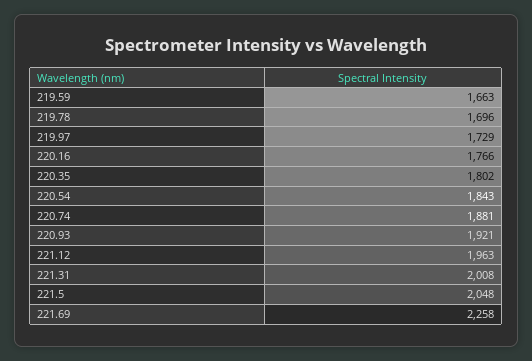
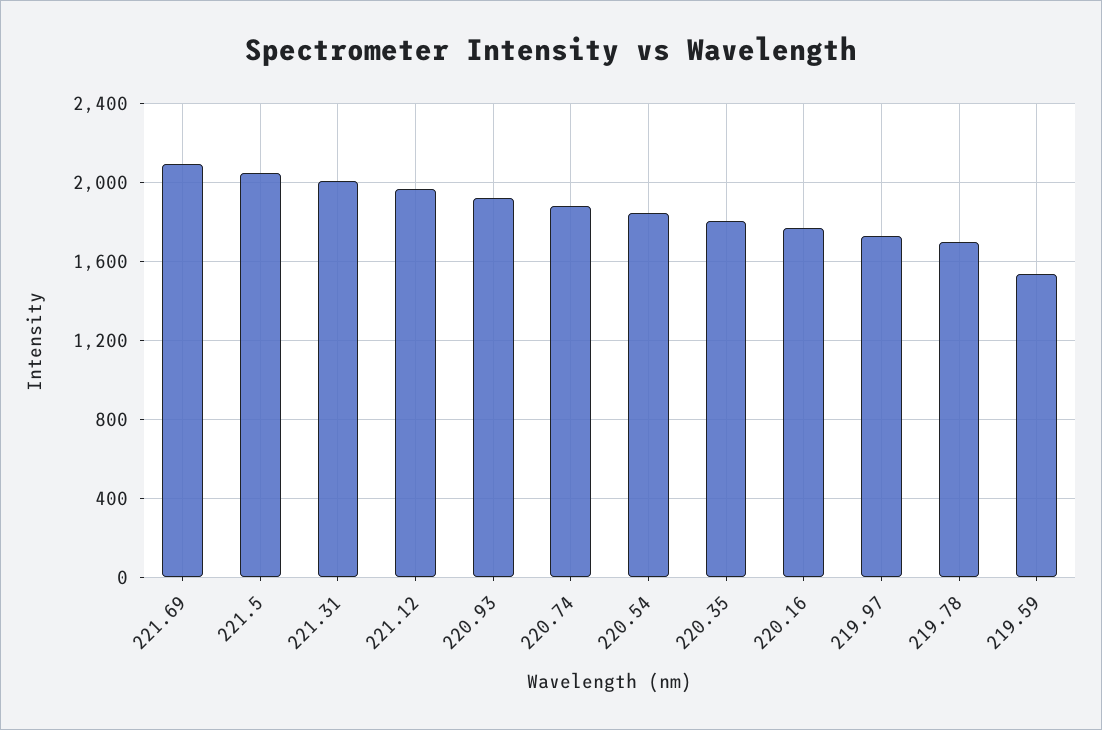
219.59: 1663 -> 1550
221.69: 2258 -> 2100

